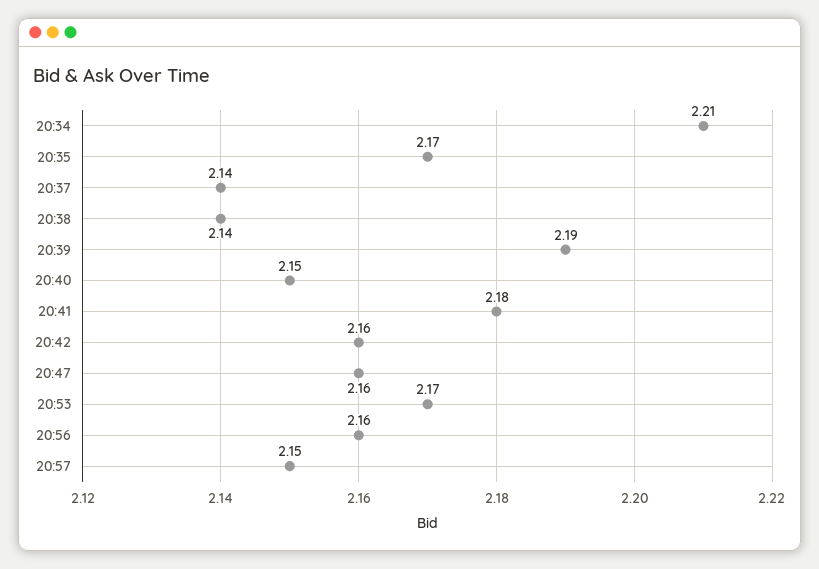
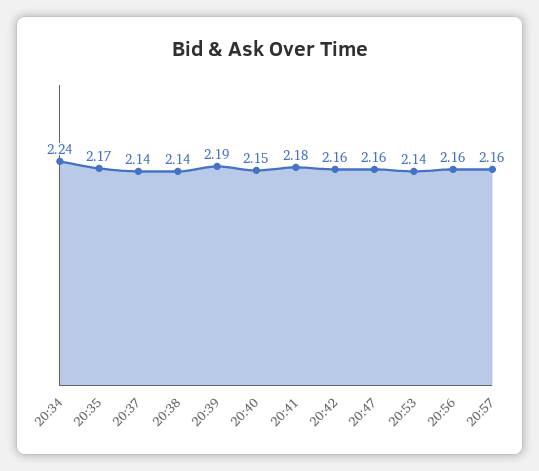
20:34: 2.21 -> 2.24
20:53: 2.17 -> 2.14
20:57: 2.15 -> 2.16

